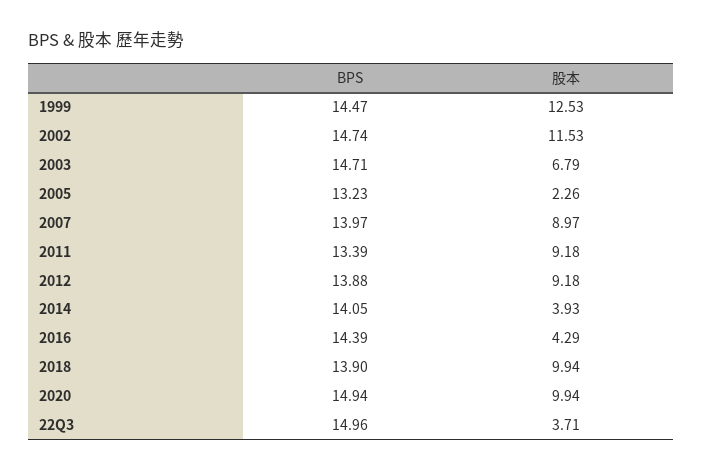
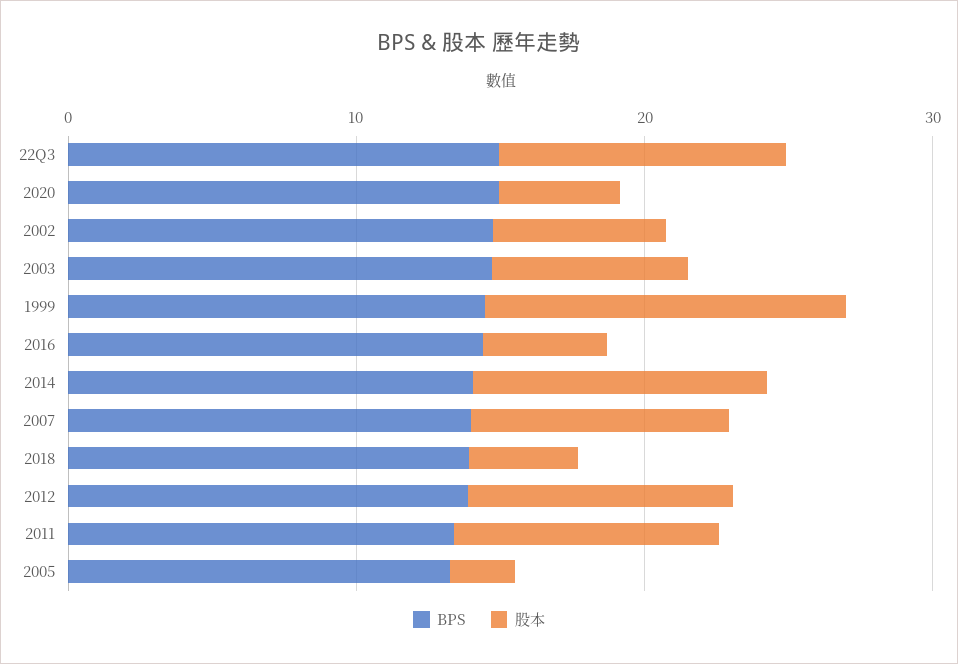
股本, 2002: 11.53 -> 6
股本, 2014: 3.93 -> 10
股本, 2018: 9.94 -> 4
股本, 2020: 9.94 -> 4
股本, 22Q3: 3.71 -> 10

